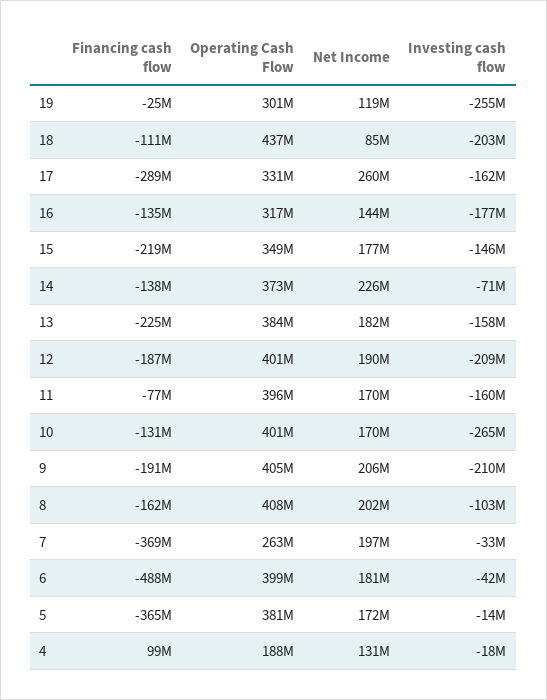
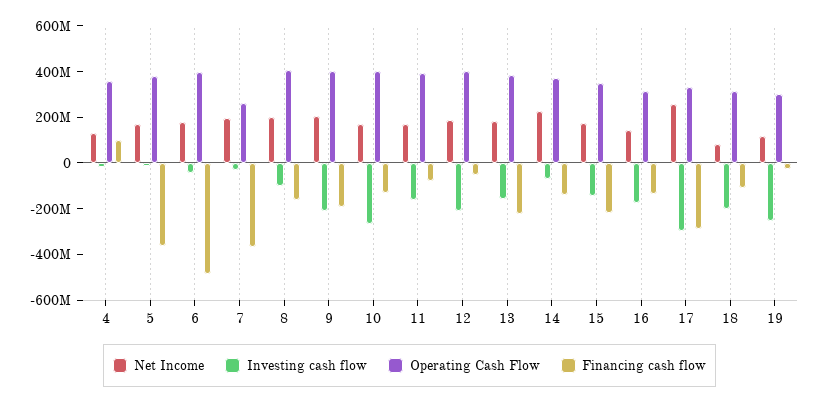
Operating Cash Flow, 18: 437000000 -> 300000000
Investing cash flow, 17: -162000000 -> -300000000
Financing cash flow, 12: -187000000 -> -50000000
Operating Cash Flow, 4: 188000000 -> 350000000

